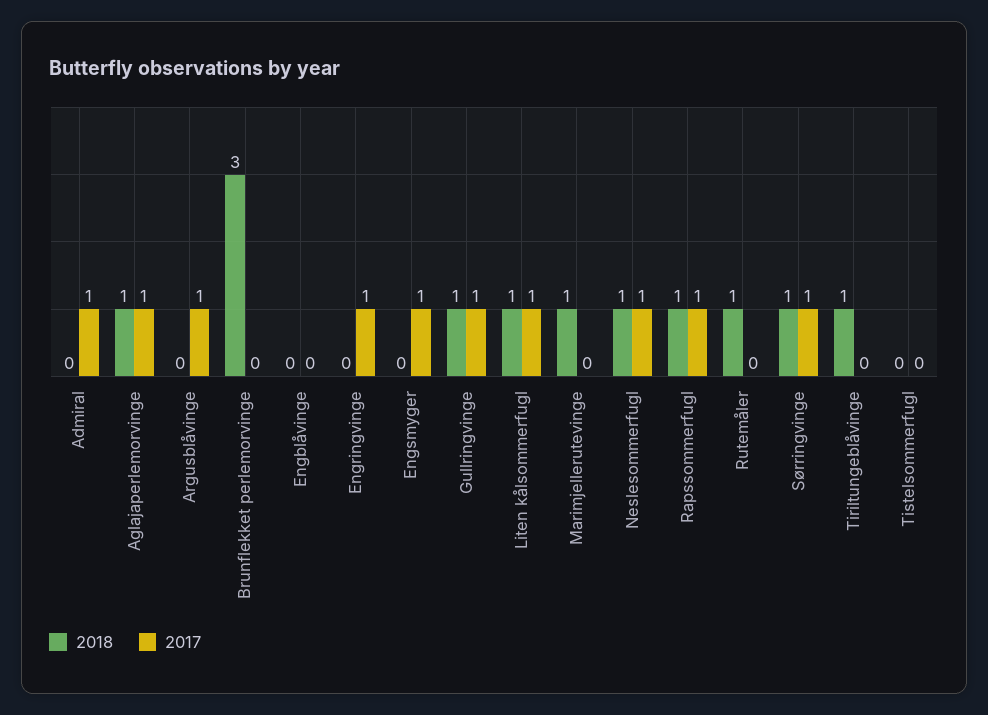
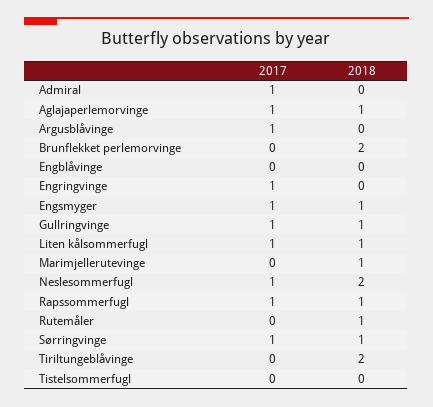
2018, Brunflekket perlemorvinge: 3 -> 2
2018, Engsmyger: 0 -> 1
2018, Neslesommerfugl: 1 -> 2
2018, Tiriltungeblåvinge: 1 -> 2

